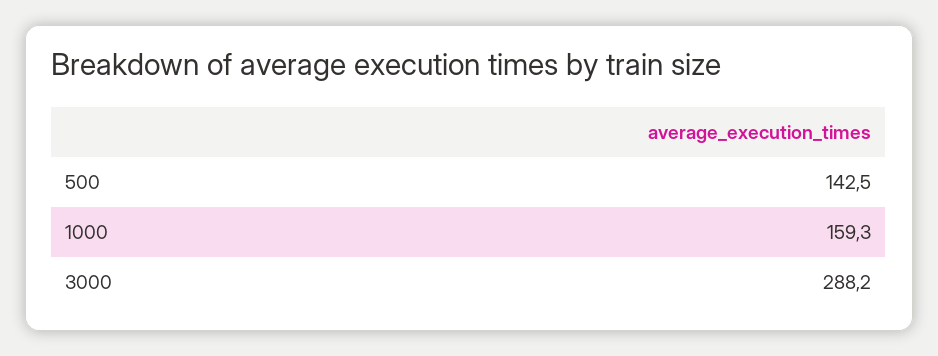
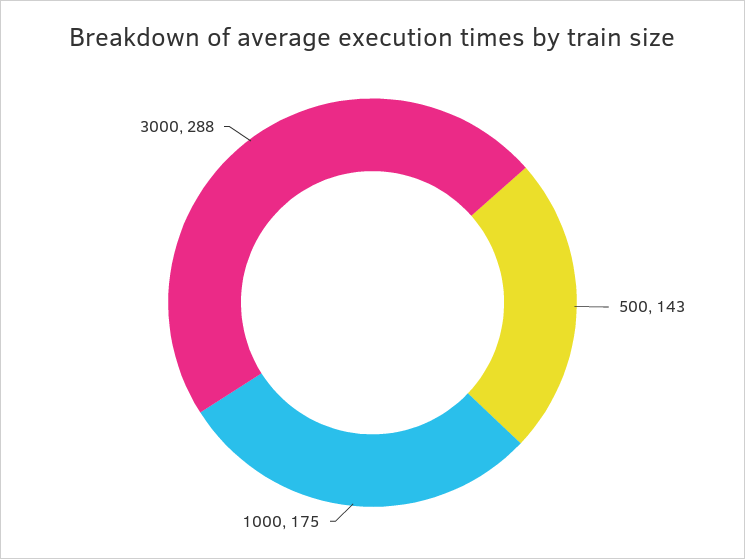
1000: 159.3 -> 175

